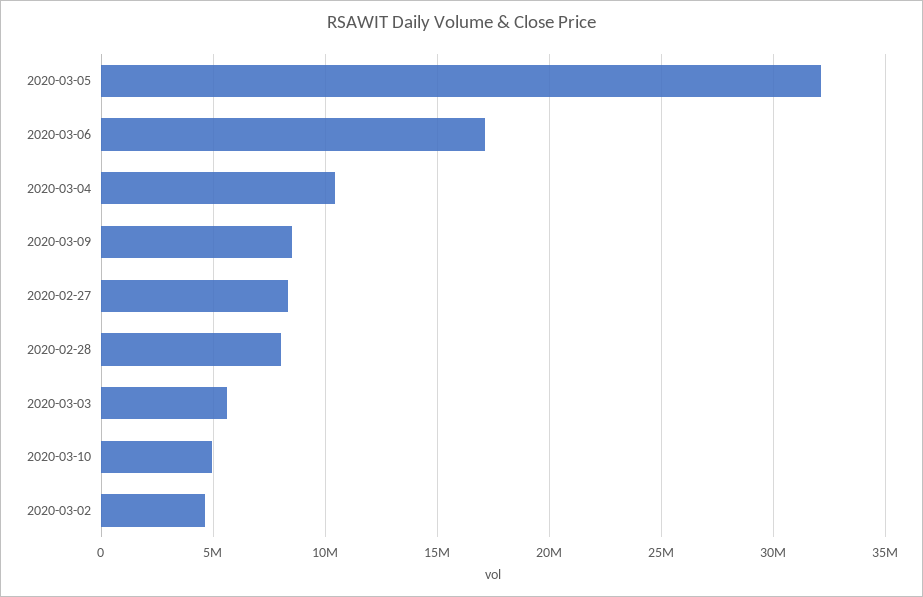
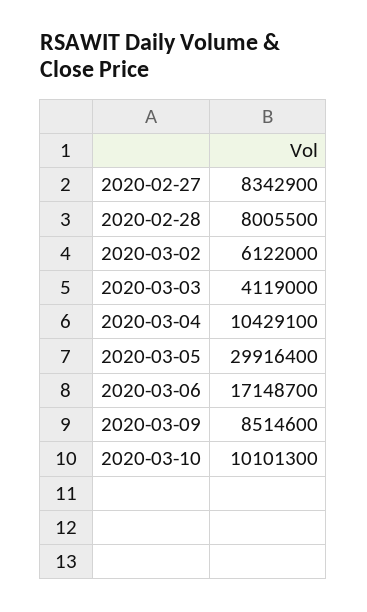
2020-03-05: 32000000 -> 29916400
2020-03-03: 5500000 -> 4119000
2020-03-10: 5000000 -> 10101300
2020-03-02: 4500000 -> 6122000

